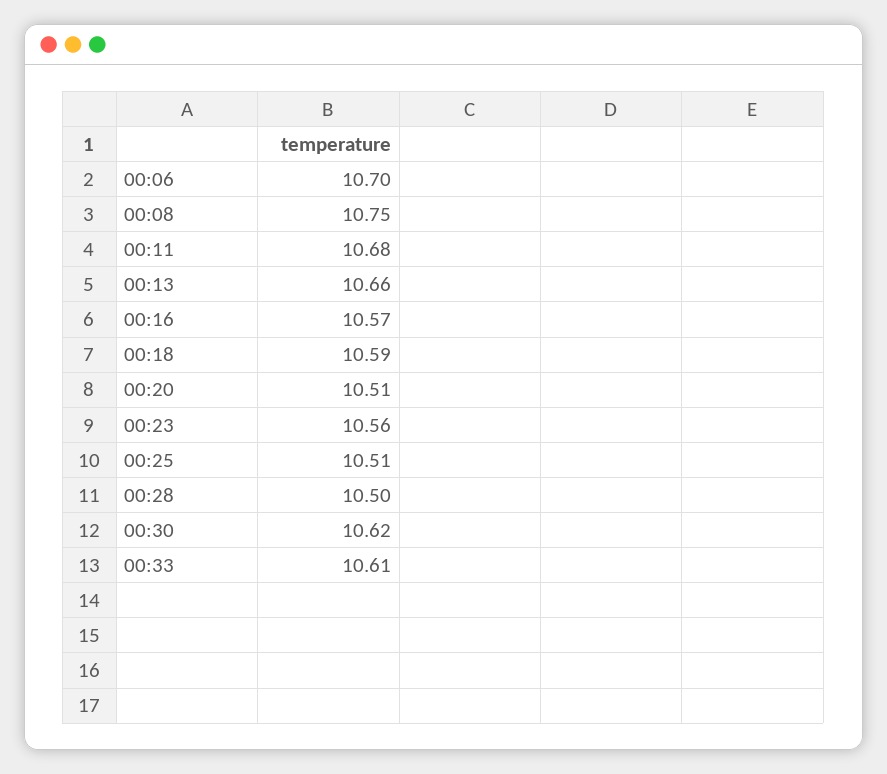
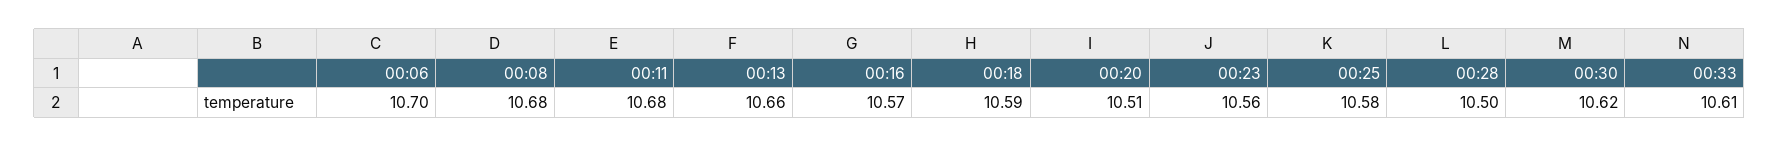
00:08: 10.75 -> 10.68
00:25: 10.51 -> 10.58

